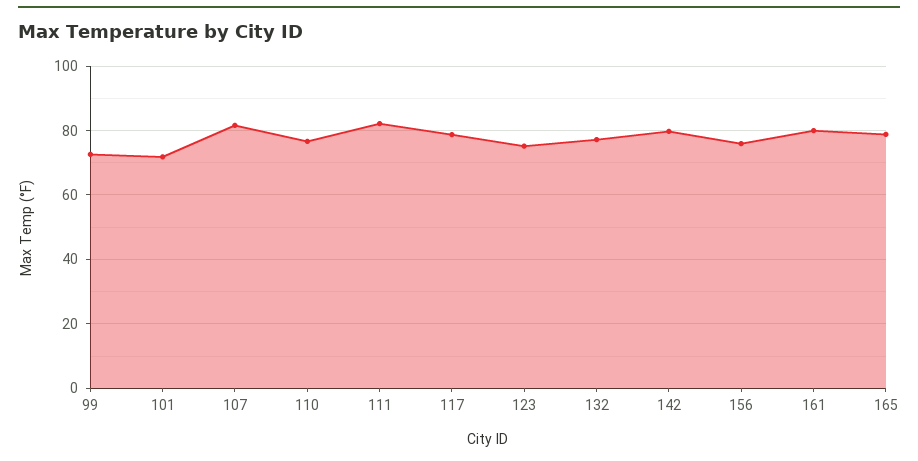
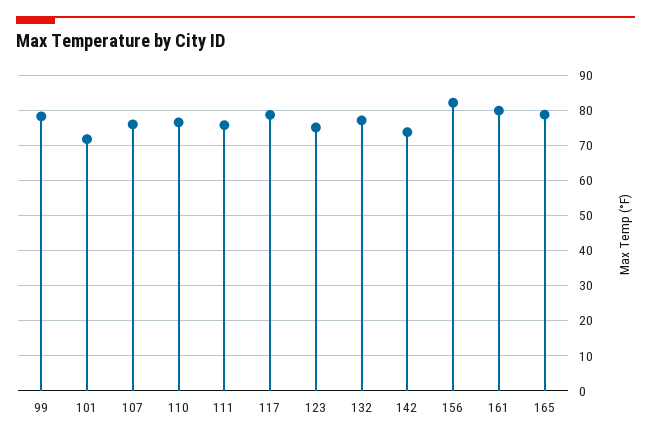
99: 72 -> 78
107: 82 -> 76
111: 82 -> 76
142: 80 -> 74
156: 76 -> 82

